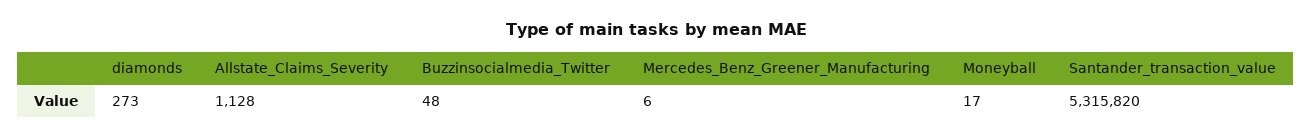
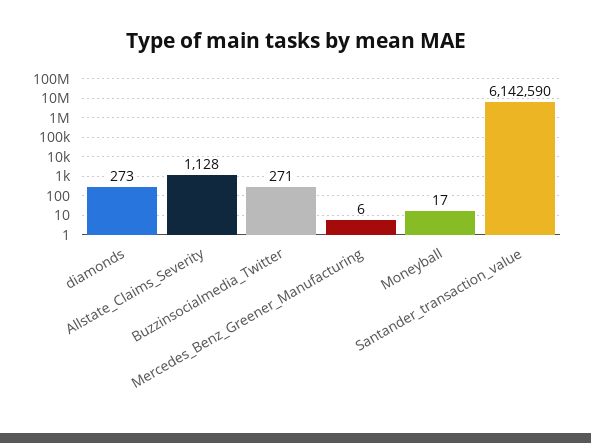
Buzzinsocialmedia_Twitter: 48 -> 271
Santander_transaction_value: 5315820 -> 6142590

